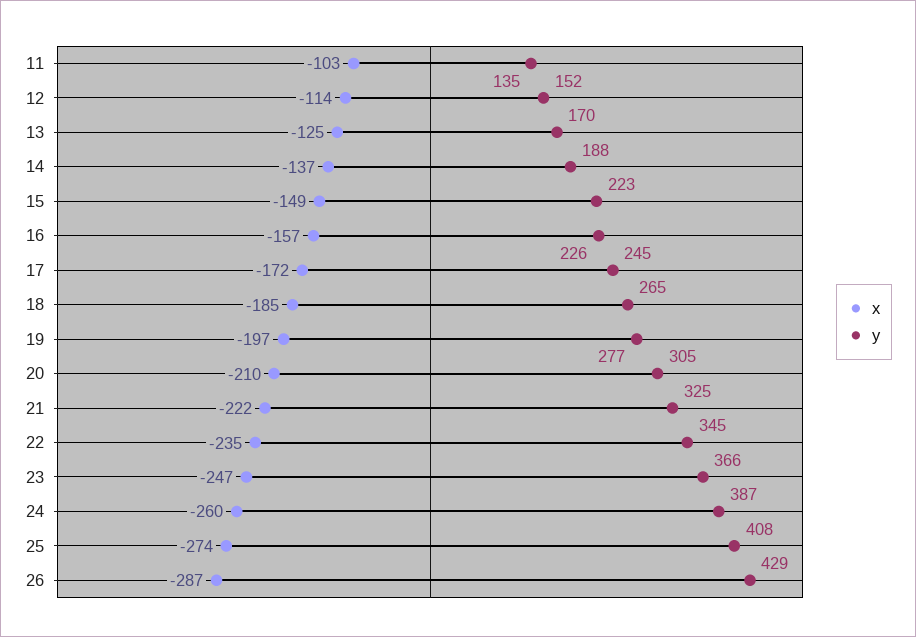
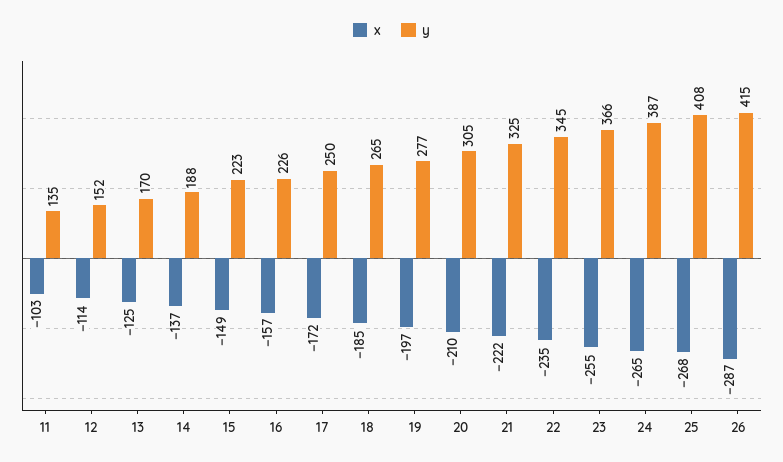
y, 17: 245 -> 250
x, 23: -247 -> -255
x, 24: -260 -> -265
x, 25: -274 -> -268
y, 26: 429 -> 415

